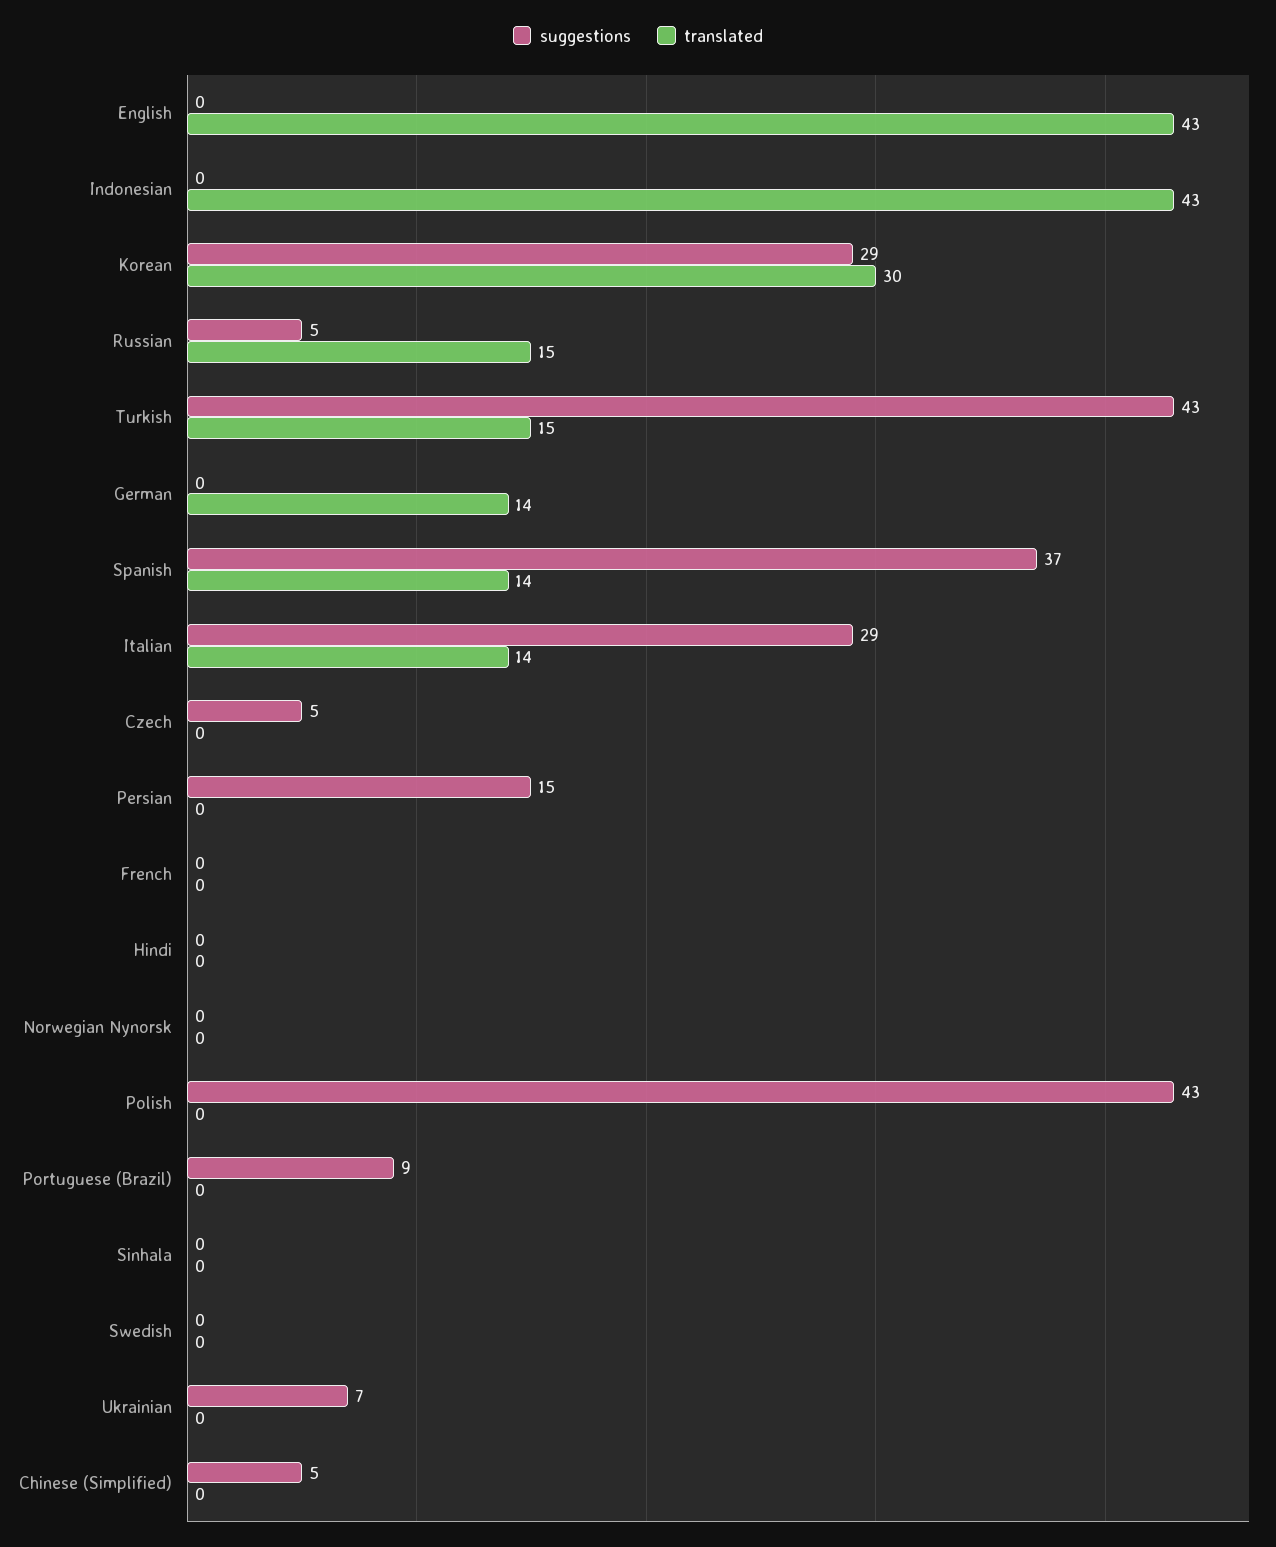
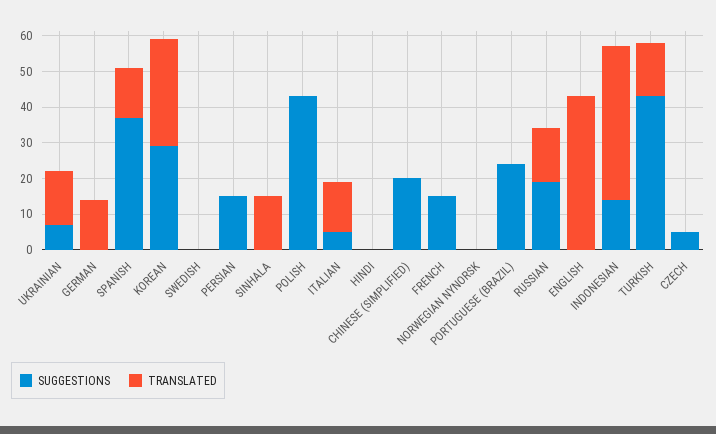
suggestions, Indonesian: 0 -> 15
suggestions, Russian: 5 -> 20
suggestions, Italian: 29 -> 5
suggestions, French: 0 -> 15
suggestions, Portuguese (Brazil): 9 -> 25
translated, Sinhala: 0 -> 15
translated, Ukrainian: 0 -> 15
suggestions, Chinese (Simplified): 5 -> 20

